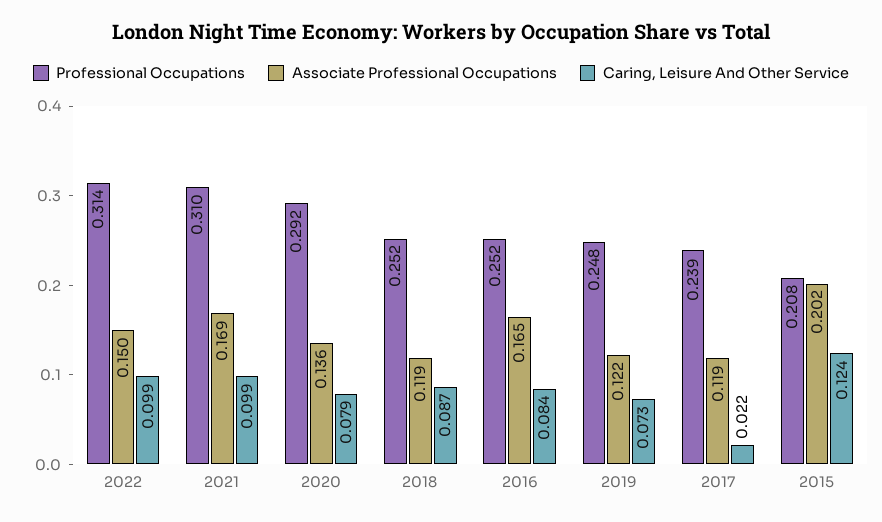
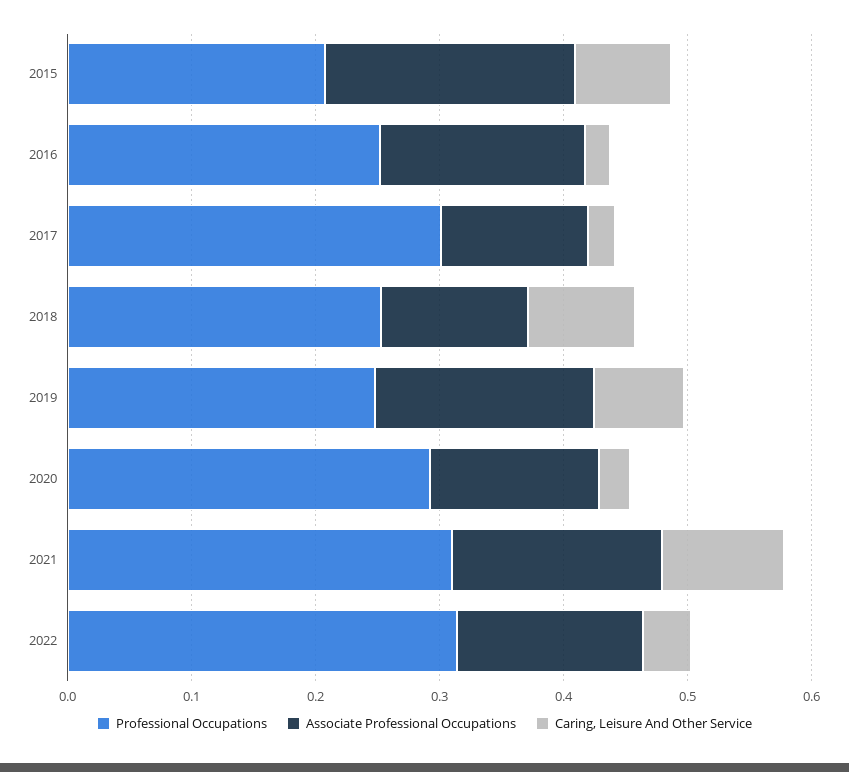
Caring, Leisure And Other Service, 2022: 0.099 -> 0.04
Caring, Leisure And Other Service, 2020: 0.079 -> 0.02
Caring, Leisure And Other Service, 2016: 0.084 -> 0.02
Associate Professional Occupations, 2019: 0.122 -> 0.18
Professional Occupations, 2017: 0.239 -> 0.3
Caring, Leisure And Other Service, 2015: 0.124 -> 0.08

